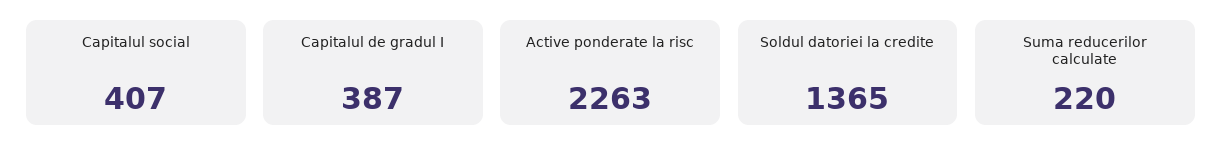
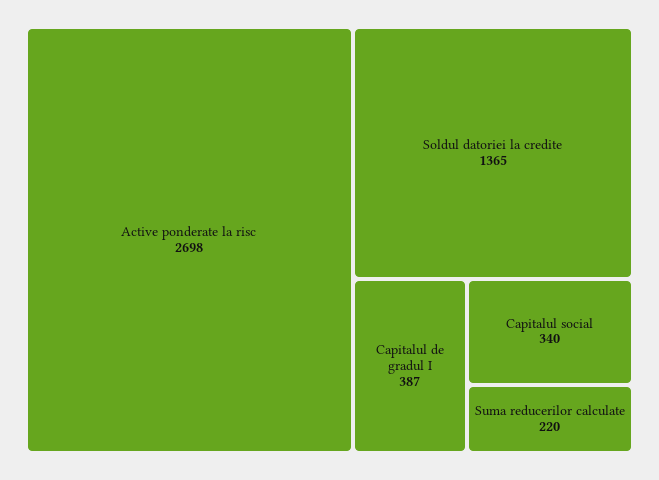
Capitalul social: 407 -> 340
Active ponderate la risc: 2263 -> 2698

